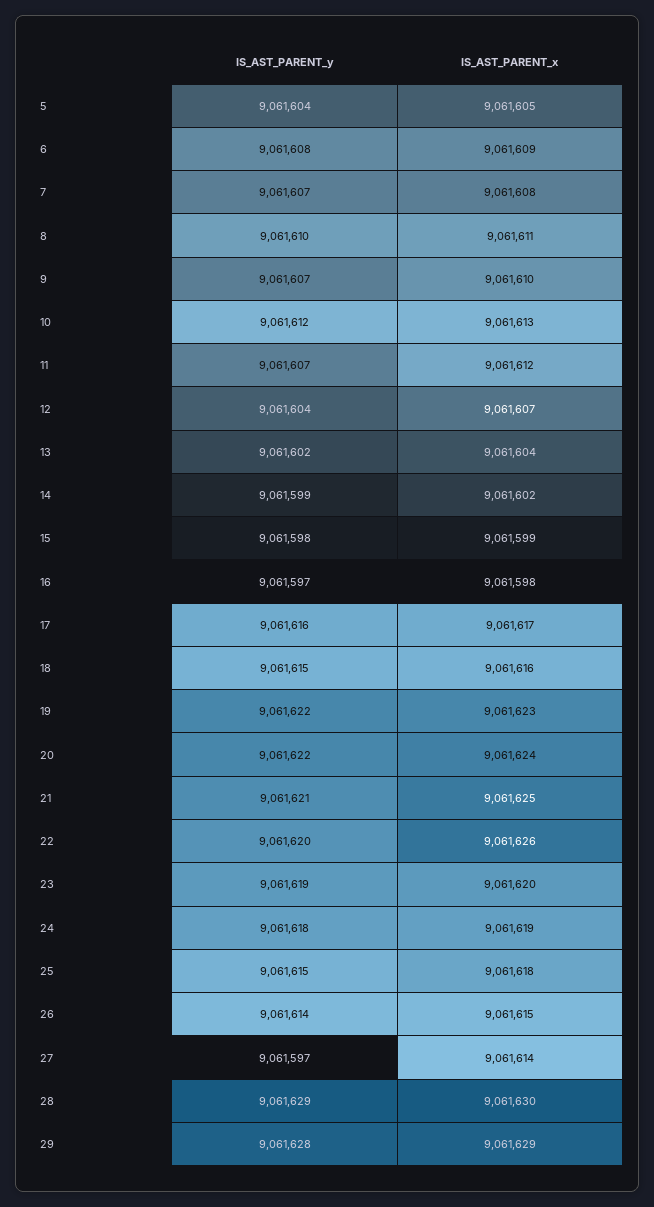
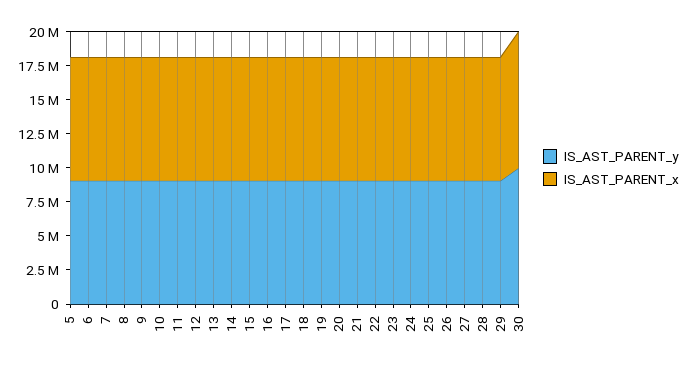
IS_AST_PARENT_y, 30: none -> 10000000
IS_AST_PARENT_x, 30: none -> 10000000

